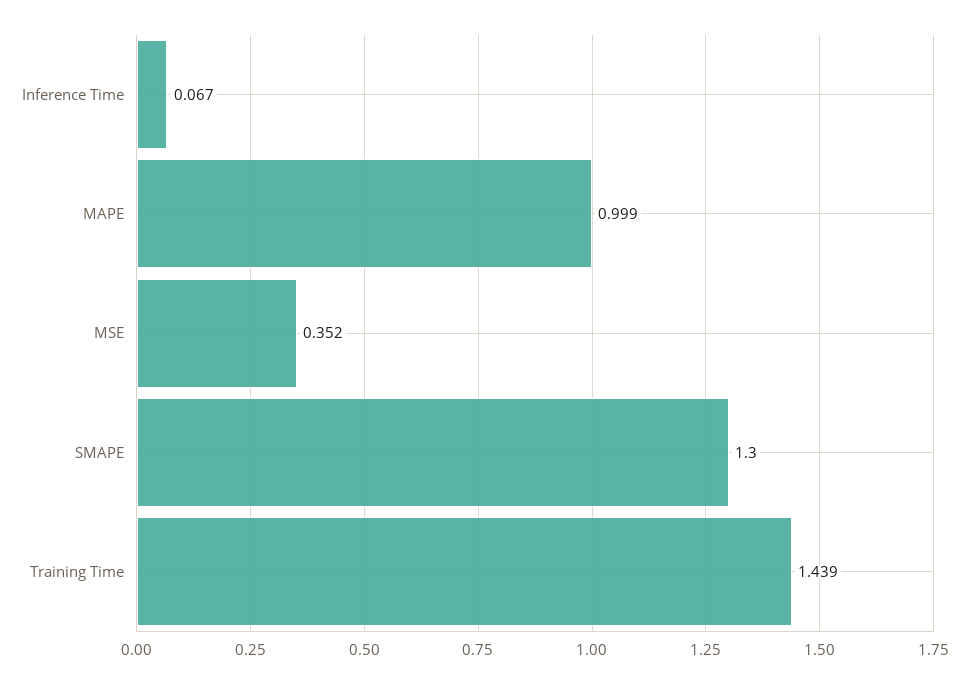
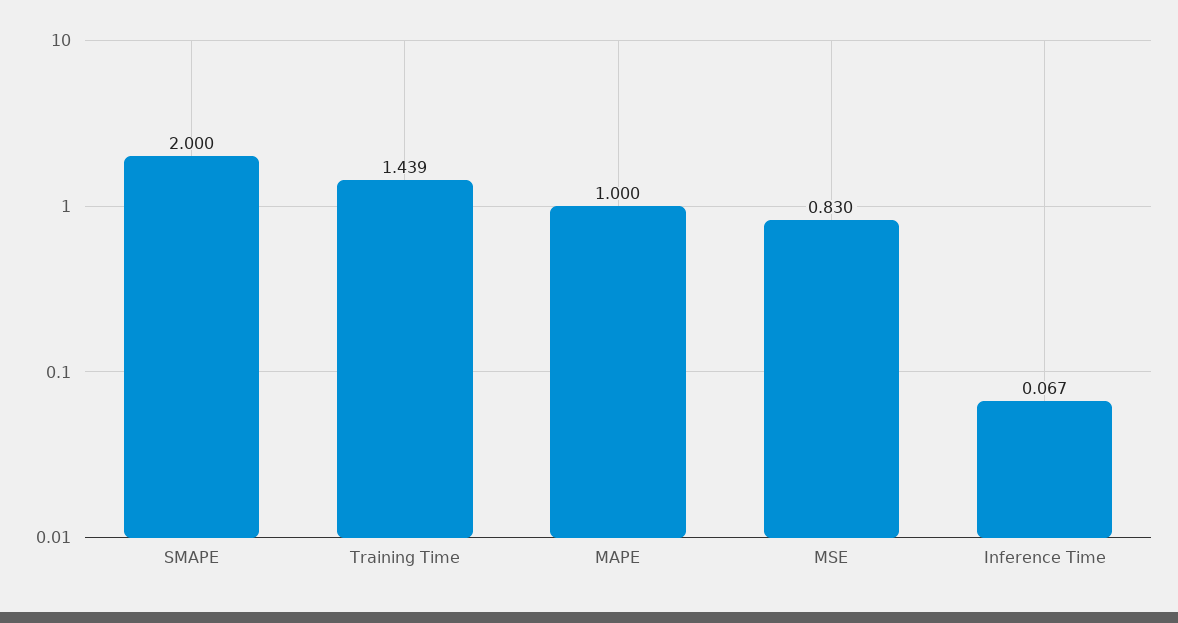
MAPE: 0.999 -> 1
MSE: 0.352 -> 0.83
SMAPE: 1.3 -> 2

